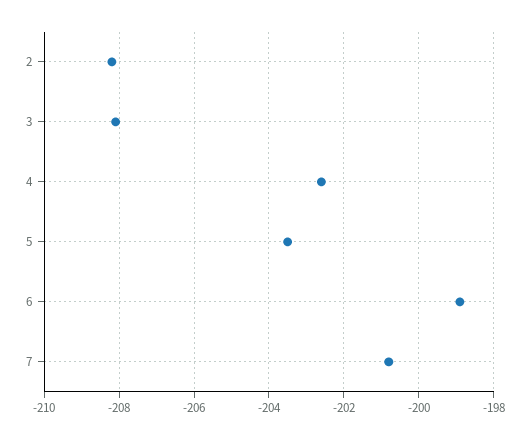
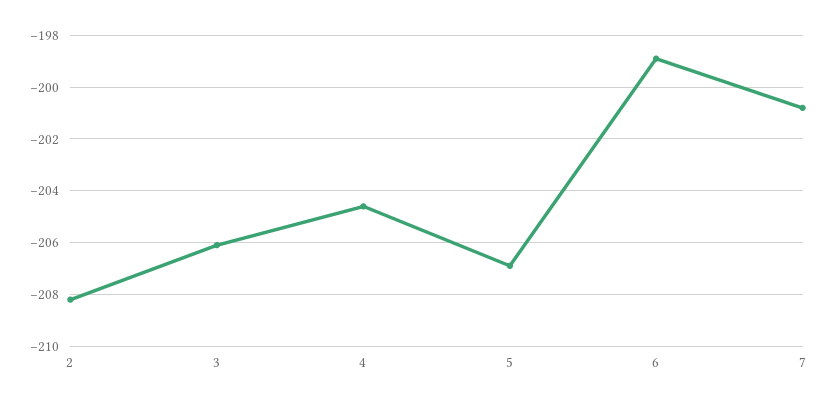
3: -208 -> -206
4: -202.5 -> -204.5
5: -203.5 -> -207

